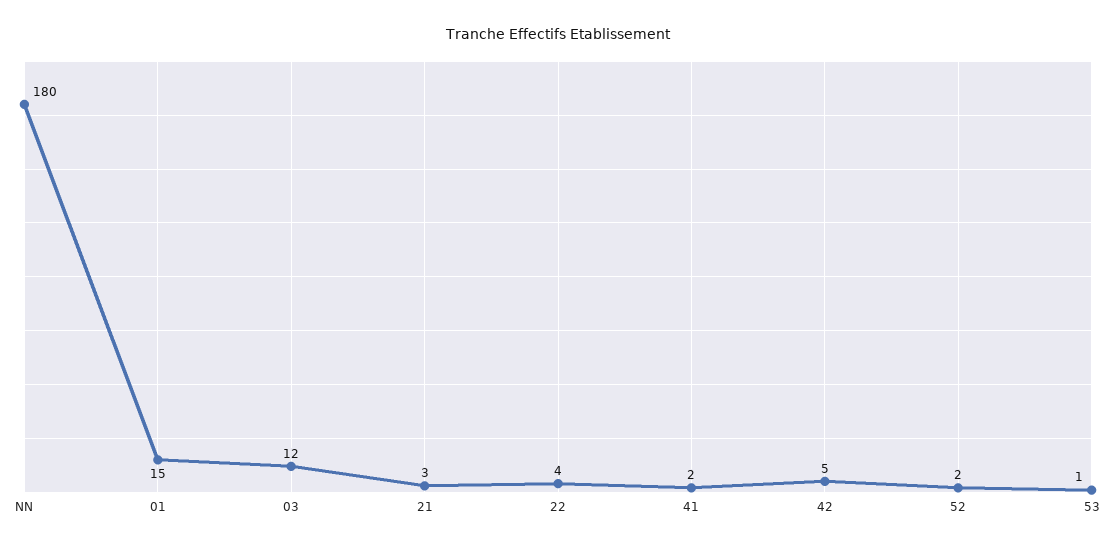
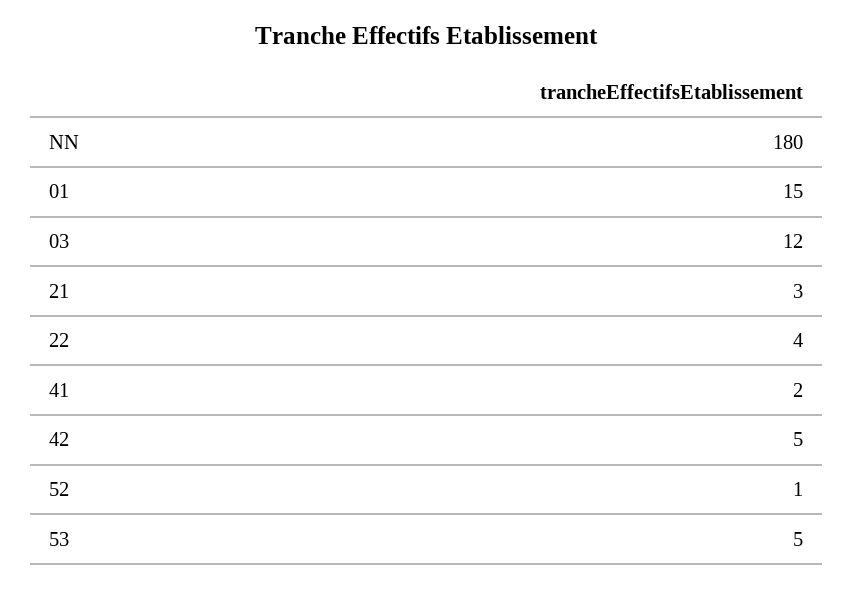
52: 2 -> 1
53: 1 -> 5

